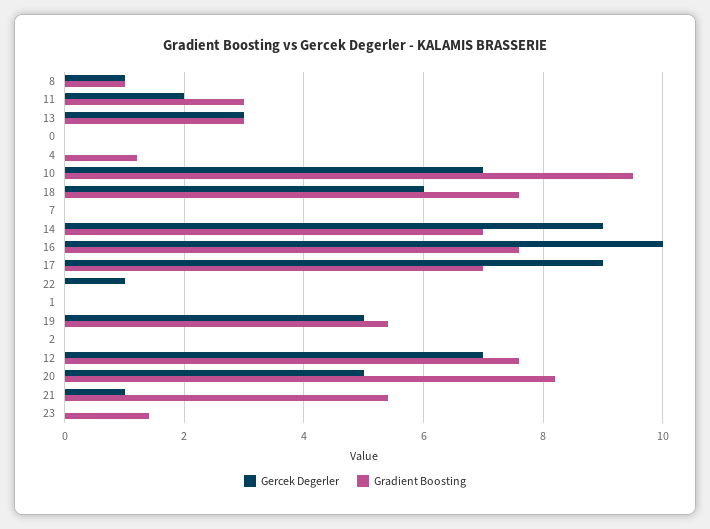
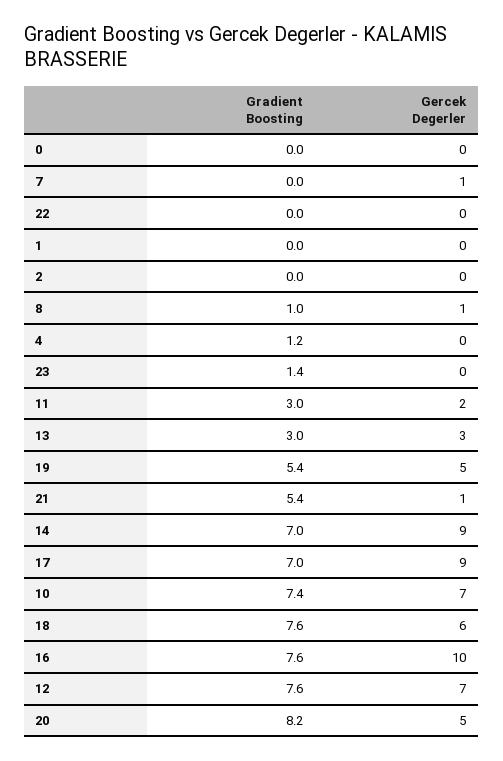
Gradient Boosting, 10: 9.5 -> 7.4
Gercek Degerler, 7: 0 -> 1
Gercek Degerler, 22: 1 -> 0

